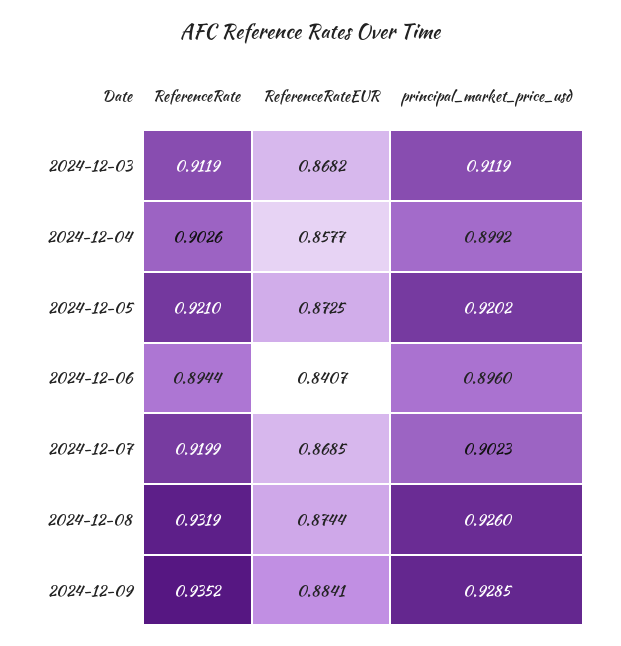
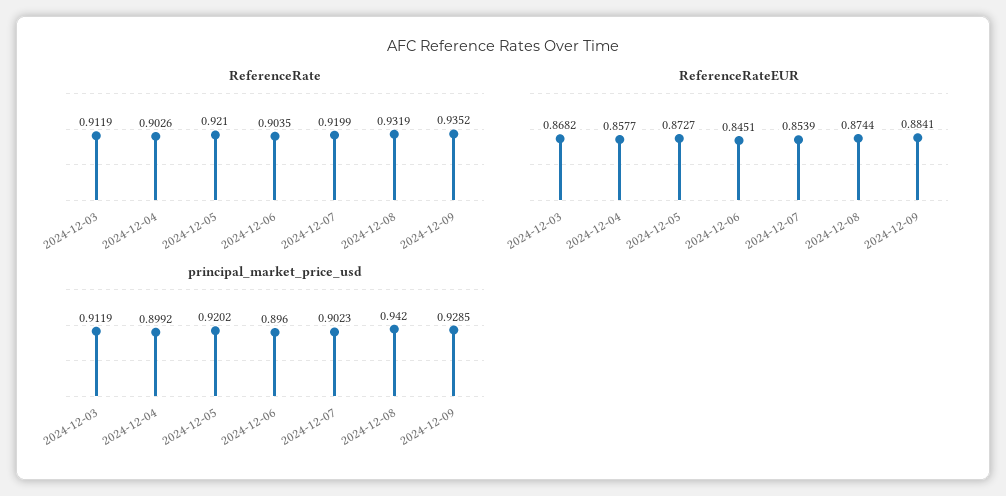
ReferenceRateEUR, 2024-12-05: 0.8725 -> 0.8727
ReferenceRate, 2024-12-06: 0.8944 -> 0.9035
ReferenceRateEUR, 2024-12-06: 0.8407 -> 0.8451
ReferenceRateEUR, 2024-12-07: 0.8685 -> 0.8539
principal_market_price_usd, 2024-12-08: 0.926 -> 0.942

